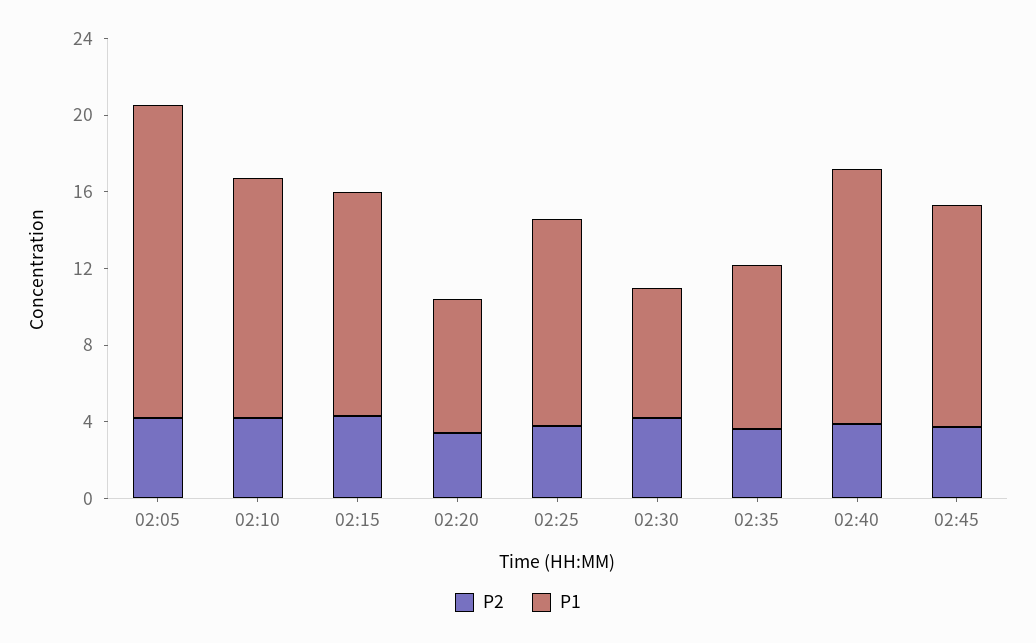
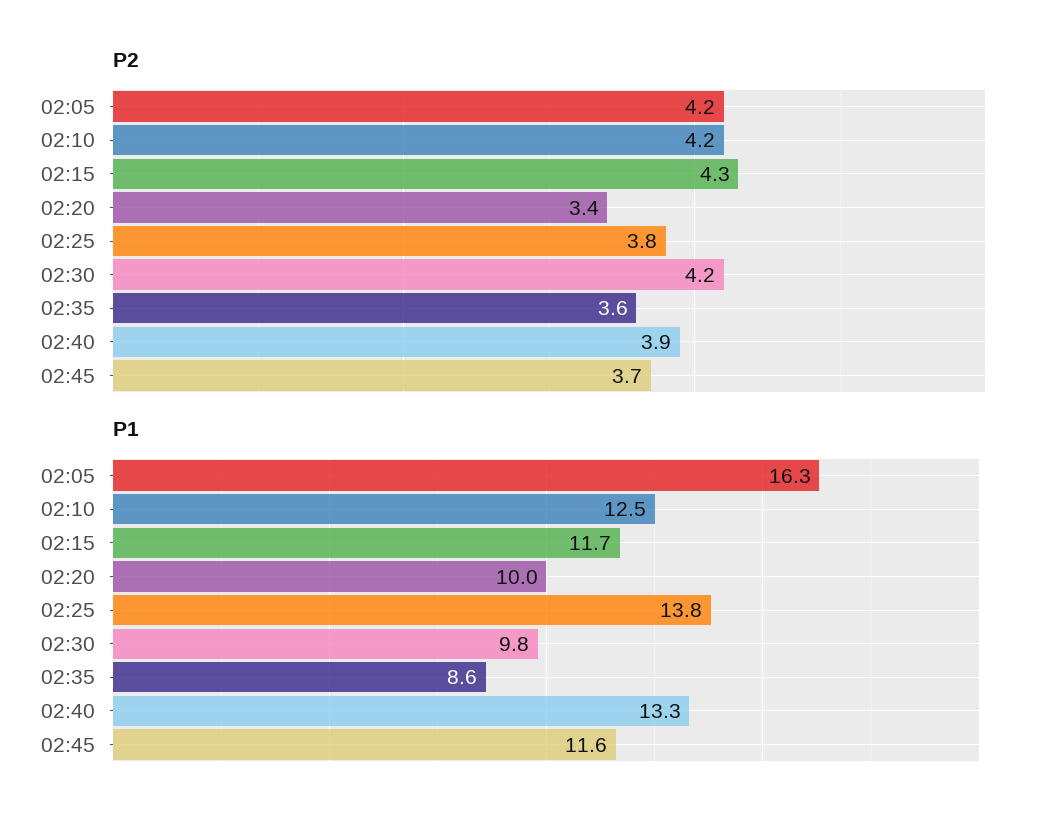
P1, 02:20: 7 -> 10
P1, 02:25: 11 -> 13.8
P1, 02:30: 7 -> 9.8

